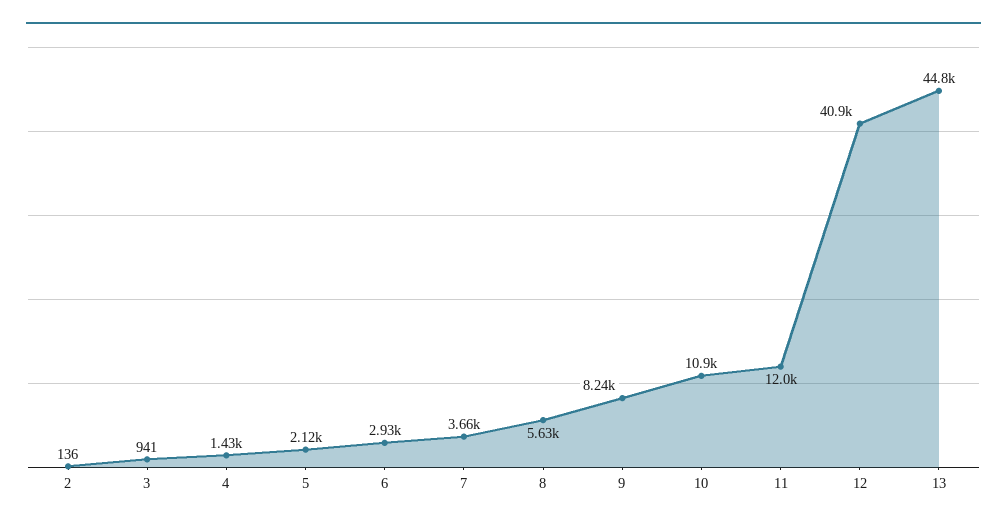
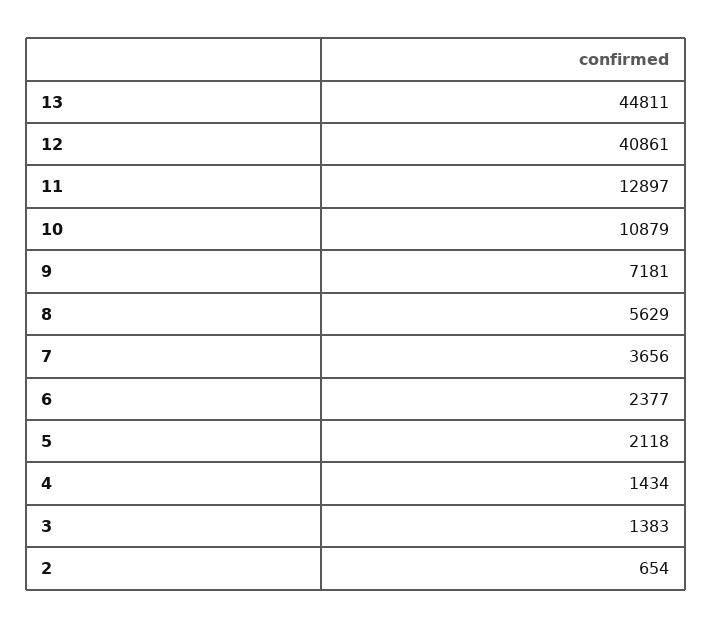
2: 136 -> 654
3: 941 -> 1383
6: 2930 -> 2377
9: 8240 -> 7181
11: 12000 -> 12897

